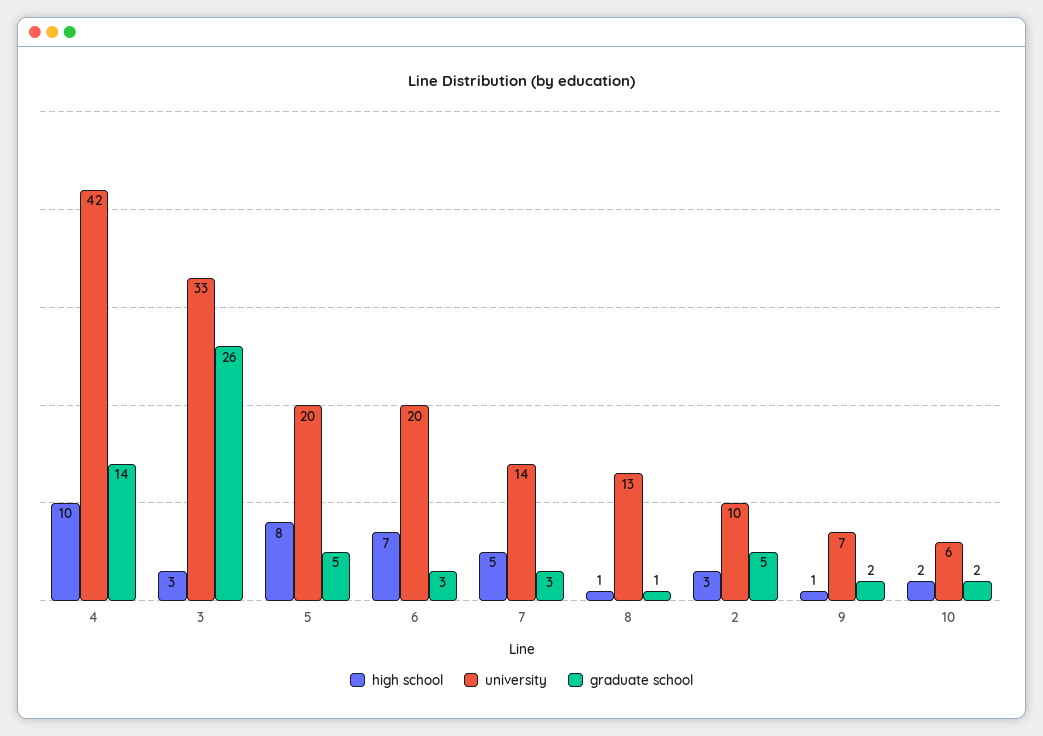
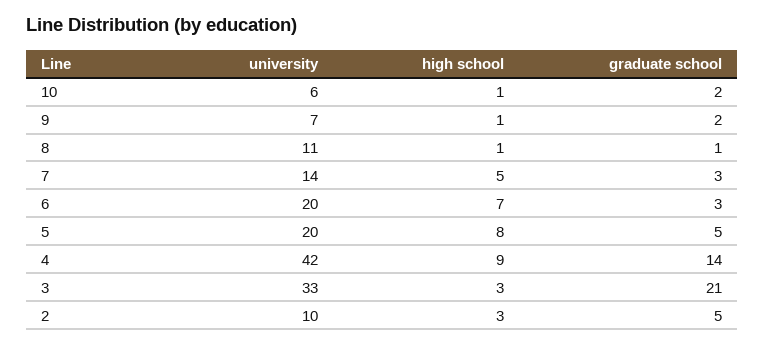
high school, 4: 10 -> 9
graduate school, 3: 26 -> 21
university, 8: 13 -> 11
high school, 10: 2 -> 1

